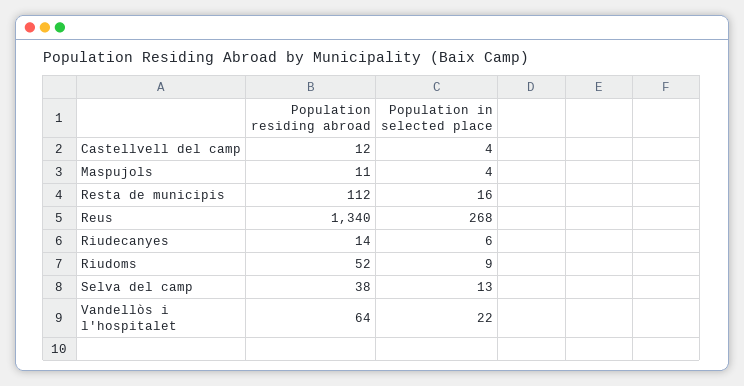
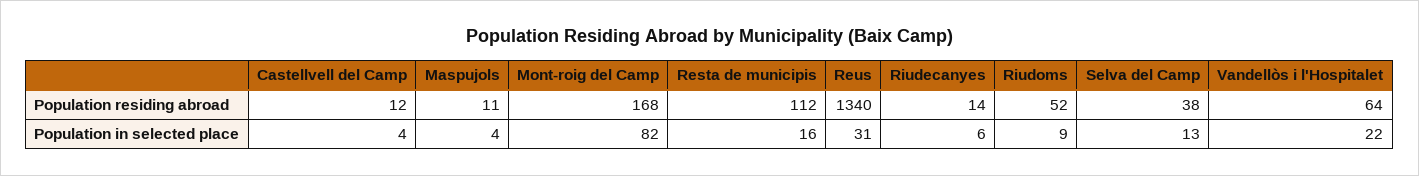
Population in selected place, Reus: 268 -> 31
Population residing abroad, Mont-roig del Camp: none -> 168
Population in selected place, Mont-roig del Camp: none -> 82

